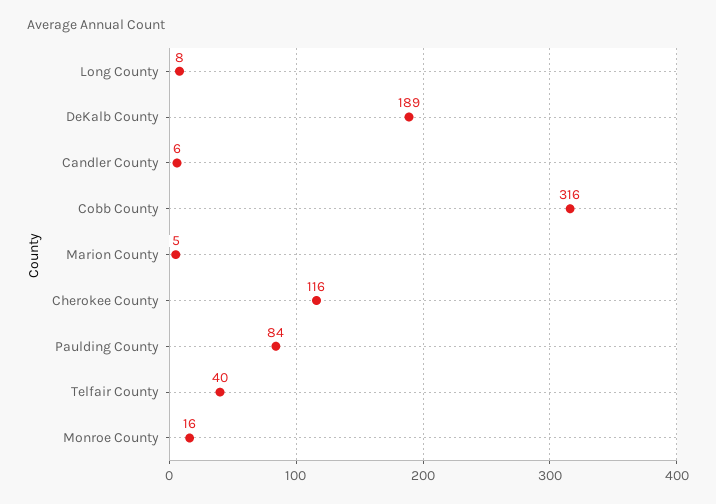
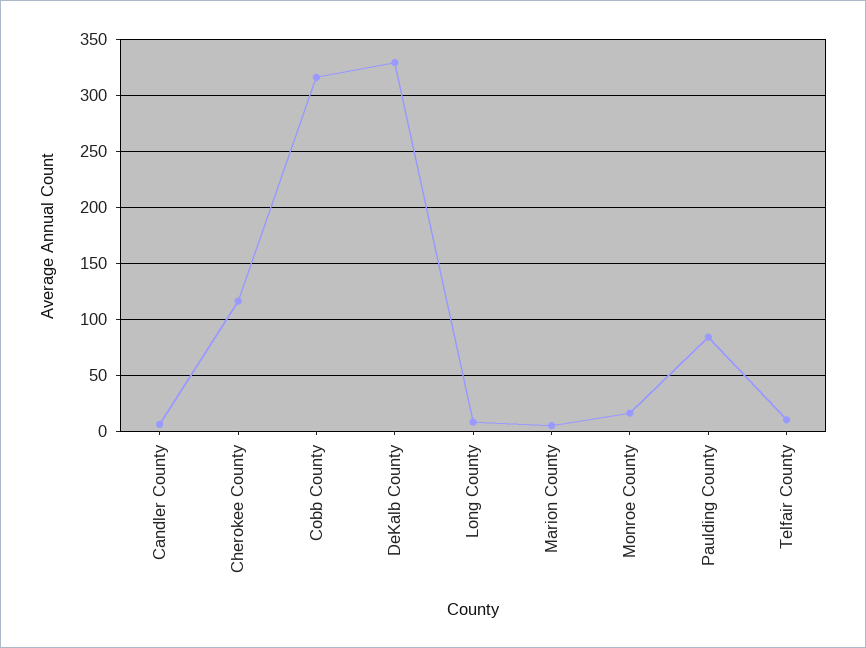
DeKalb County: 189 -> 330
Telfair County: 40 -> 10

